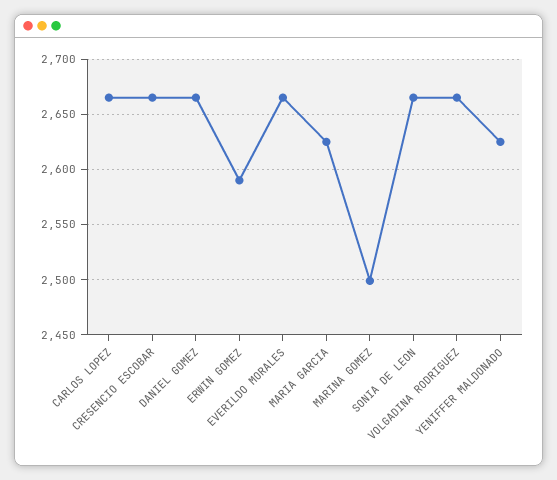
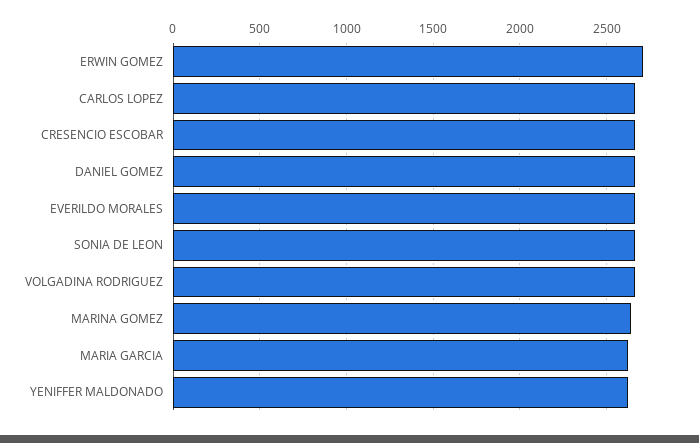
ERWIN GOMEZ: 2590 -> 2700
MARINA GOMEZ: 2500 -> 2650

